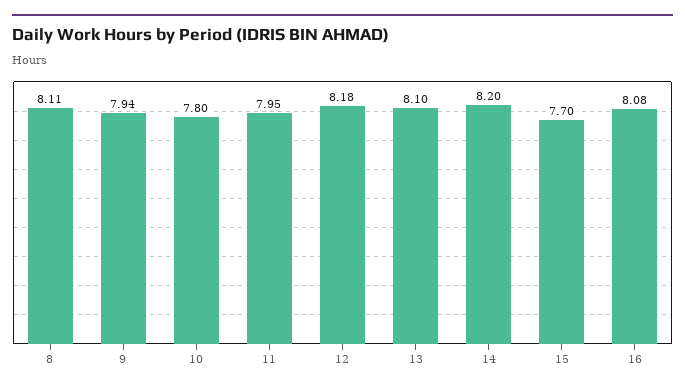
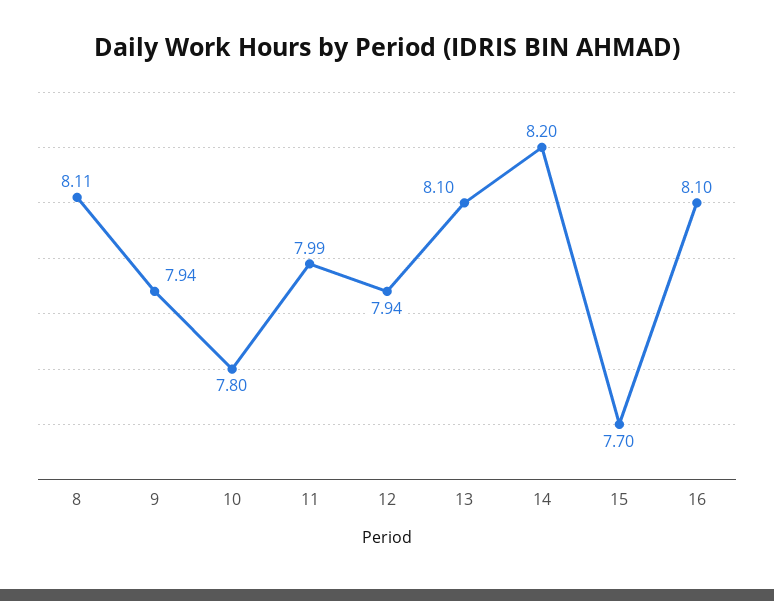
11: 7.95 -> 7.99
12: 8.18 -> 7.94
16: 8.08 -> 8.1

